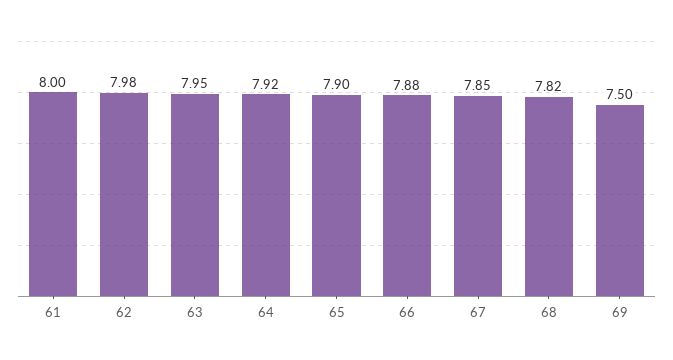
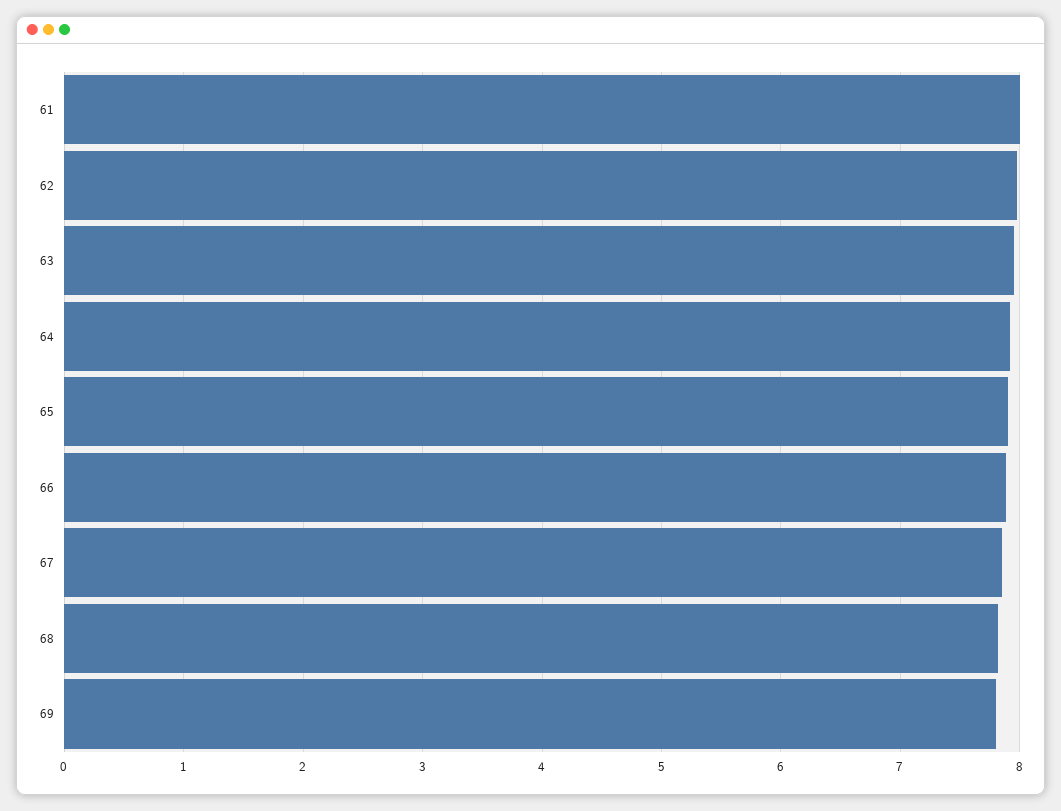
69: 7.5 -> 7.8

